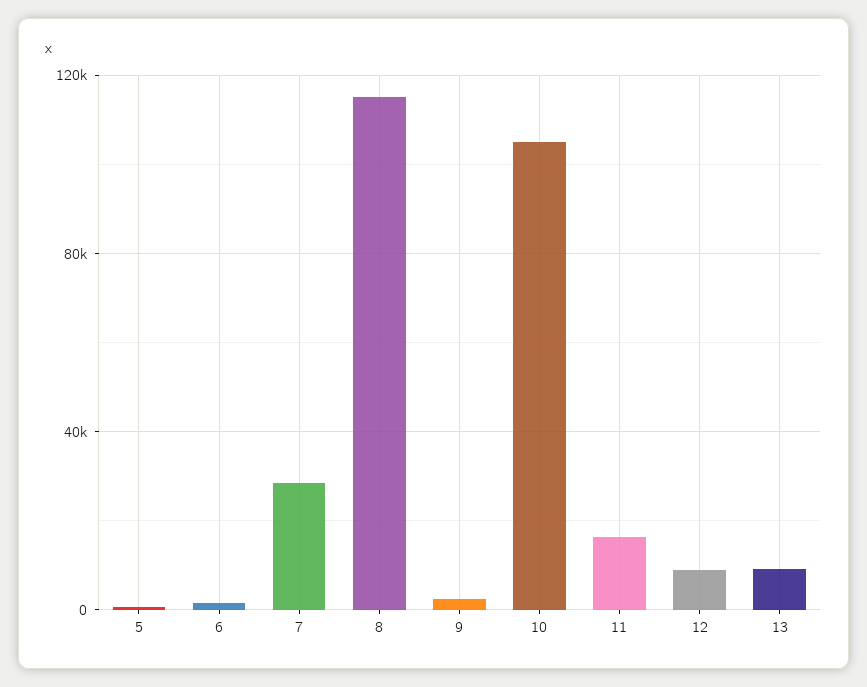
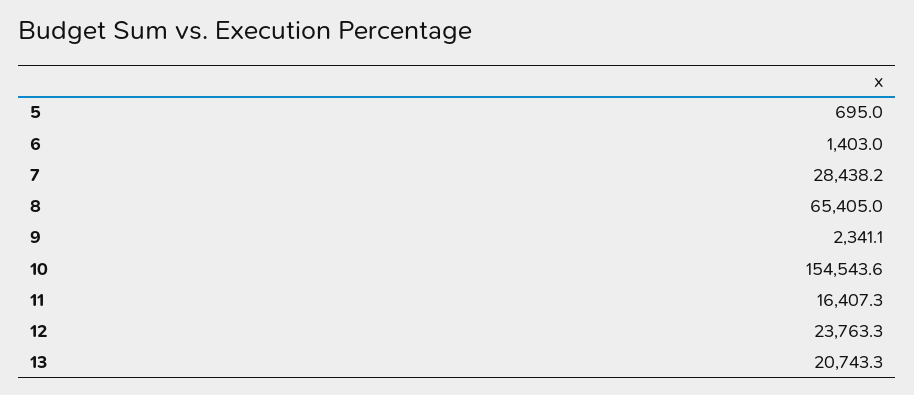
8: 115000 -> 65405
10: 105000 -> 154543.6
12: 10000 -> 23763.3
13: 10000 -> 20743.3

